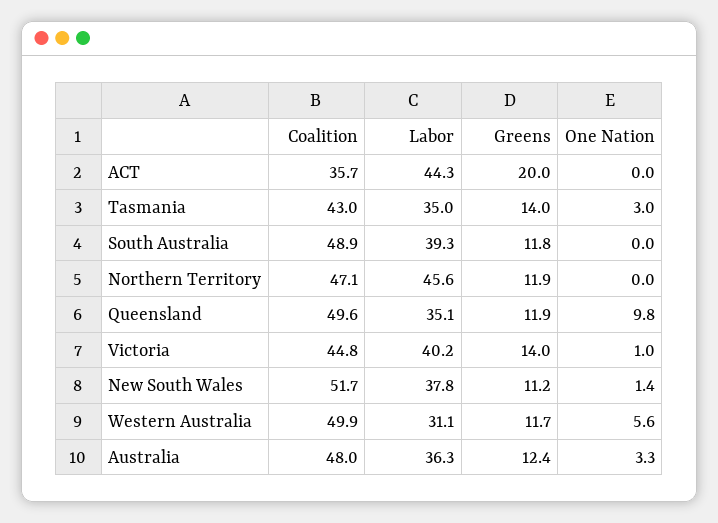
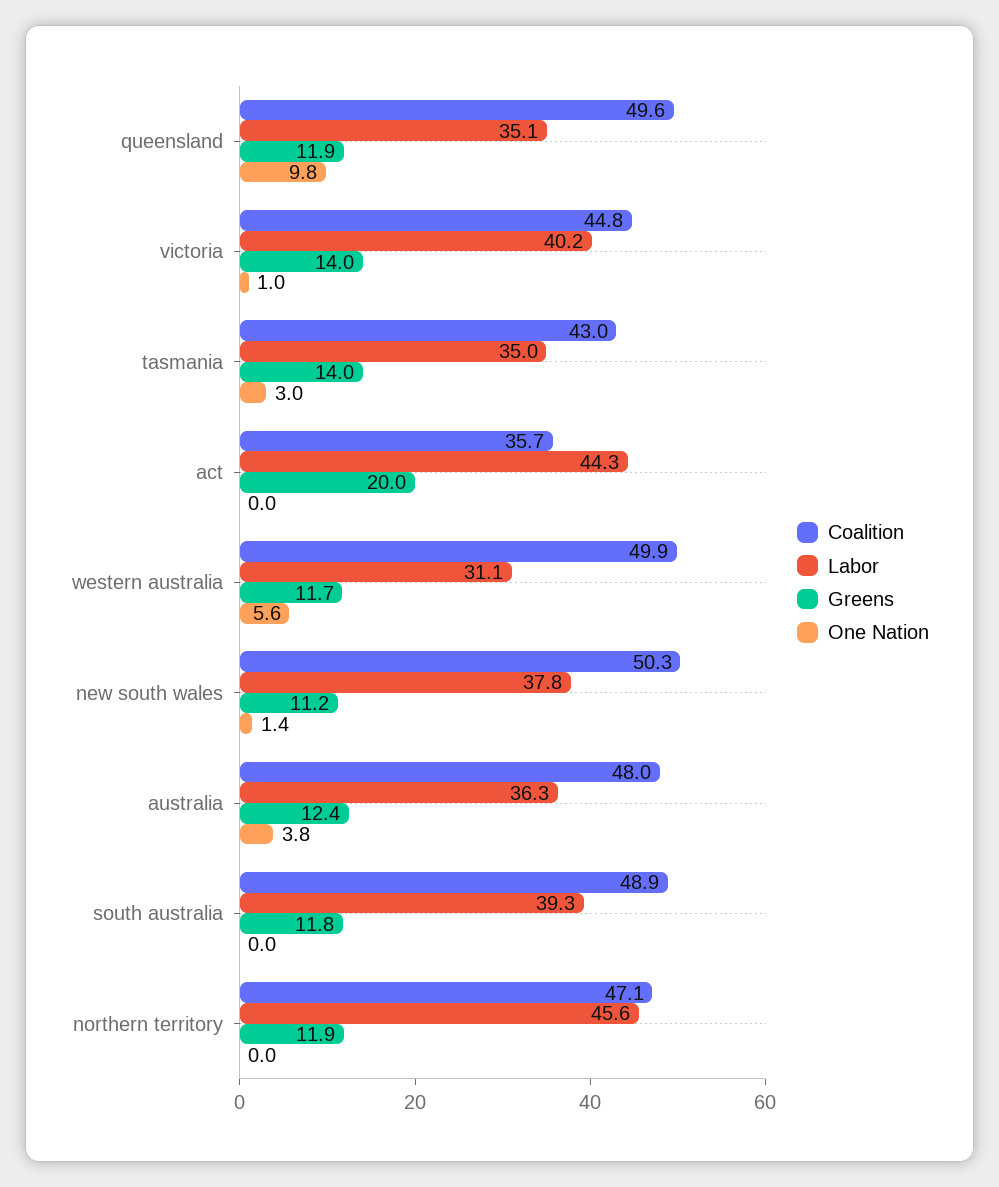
Coalition, New South Wales: 51.7 -> 50.3
One Nation, Australia: 3.3 -> 3.8

